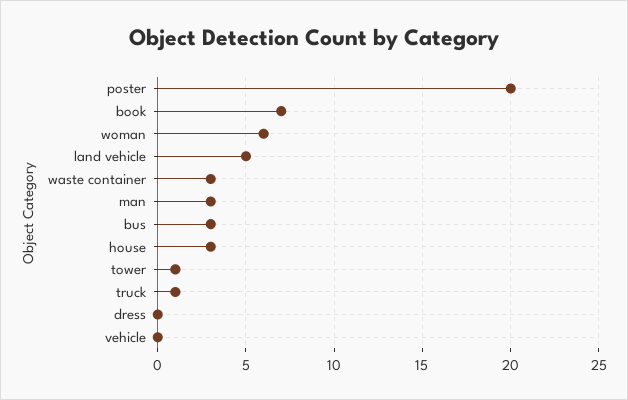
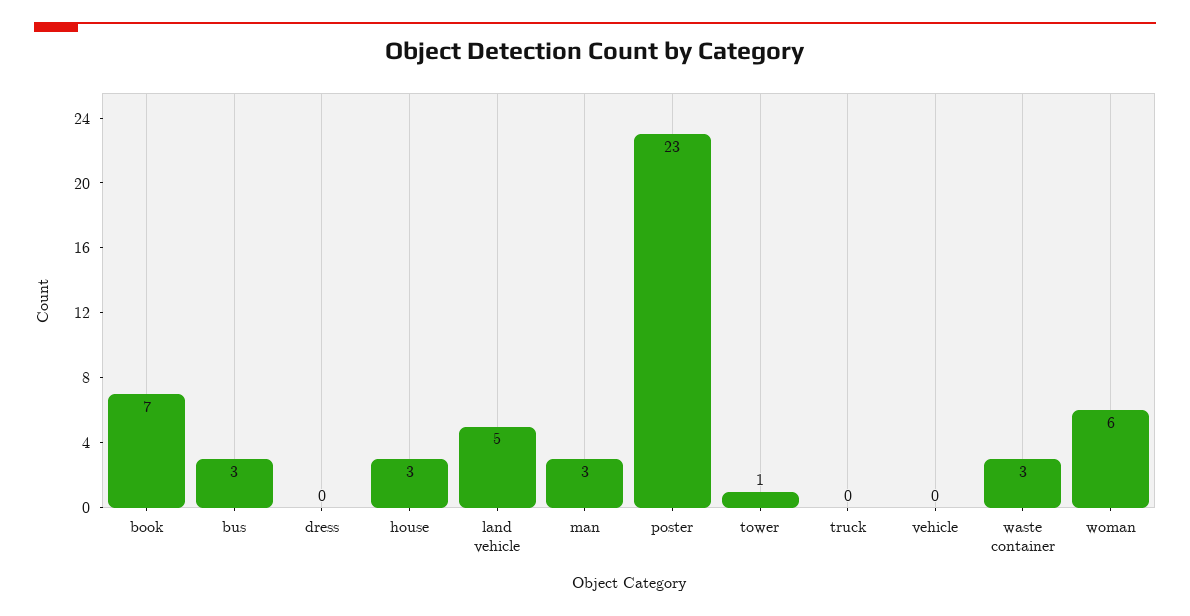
poster: 20 -> 23
truck: 1 -> 0

